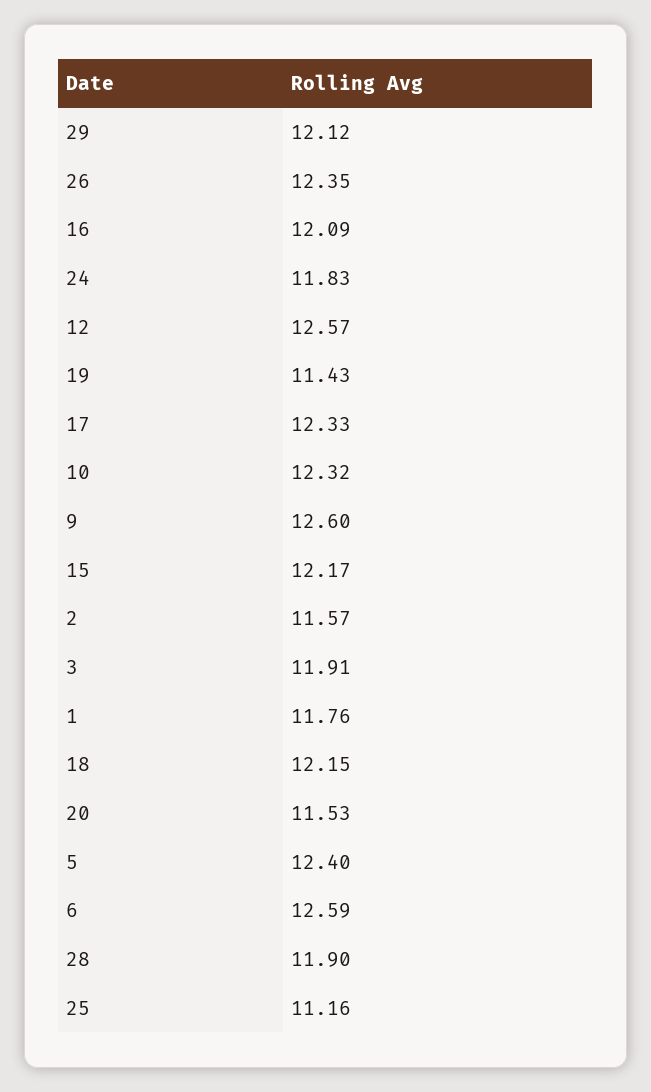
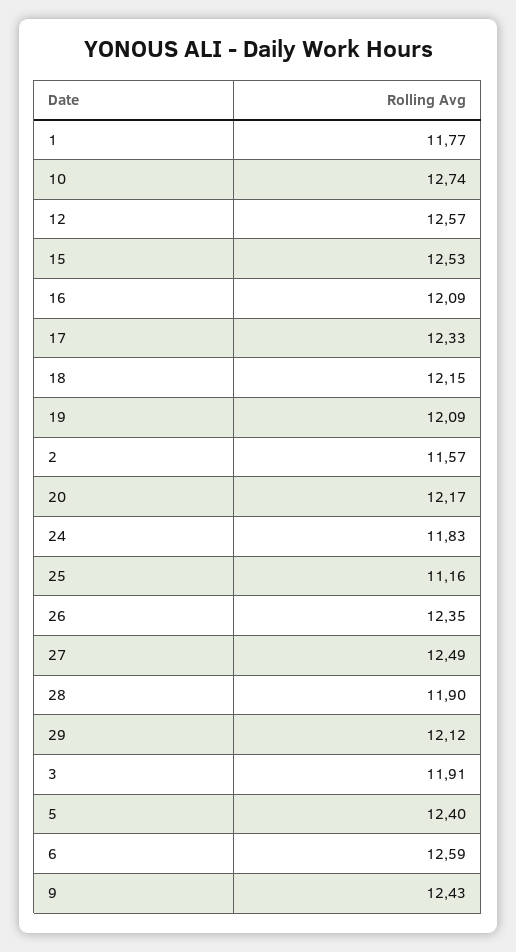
19: 11.43 -> 12.09
10: 12.32 -> 12.74
9: 12.6 -> 12.43
15: 12.17 -> 12.53
1: 11.76 -> 11.77
20: 11.53 -> 12.17
27: none -> 12.49

